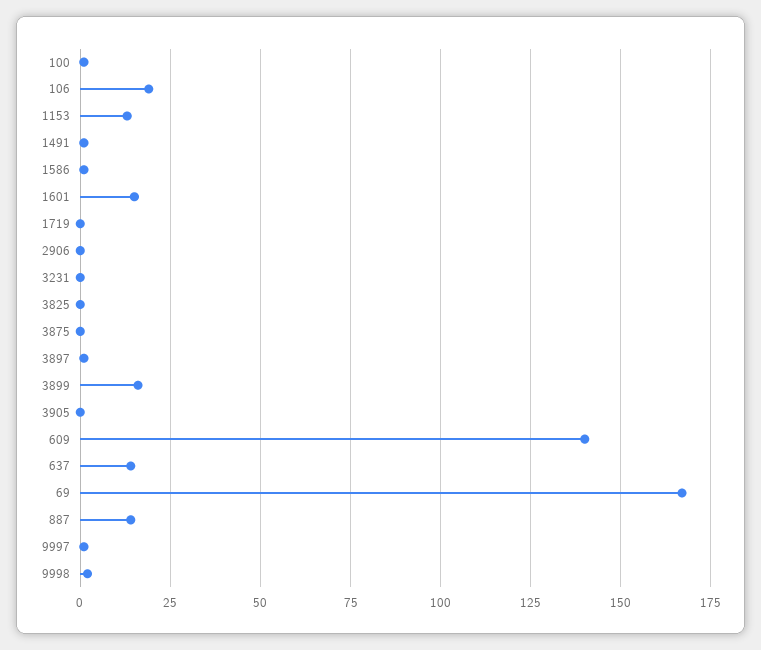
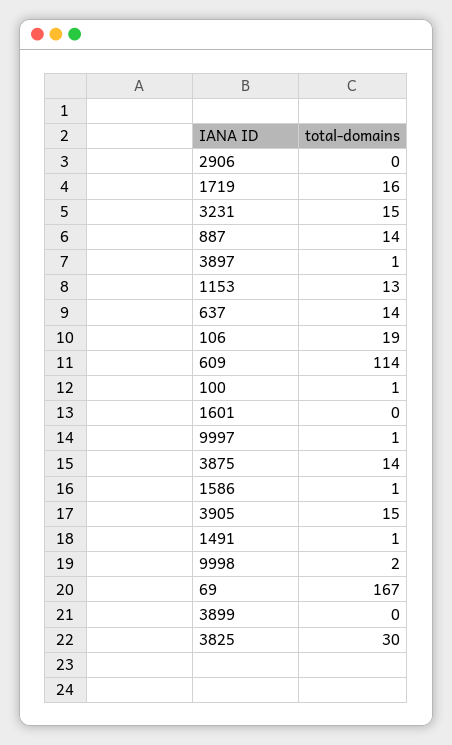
1601: 15 -> 0
1719: 0 -> 16
3231: 0 -> 15
3825: 0 -> 30
3875: 0 -> 14
3899: 15 -> 0
3905: 0 -> 15
609: 140 -> 114

